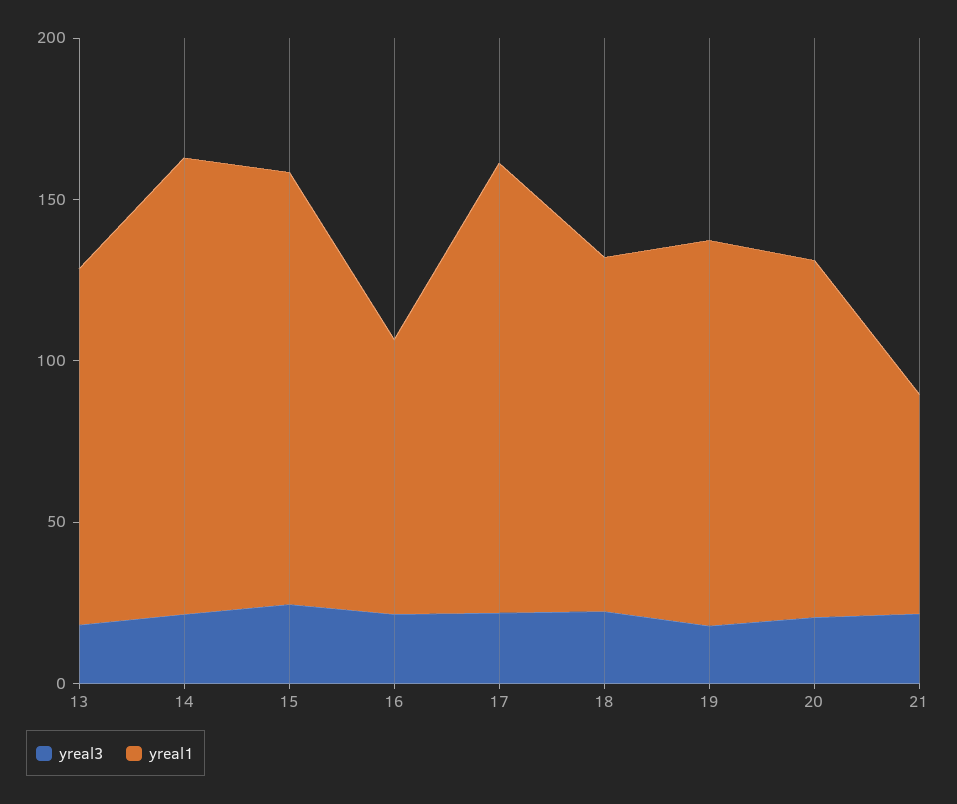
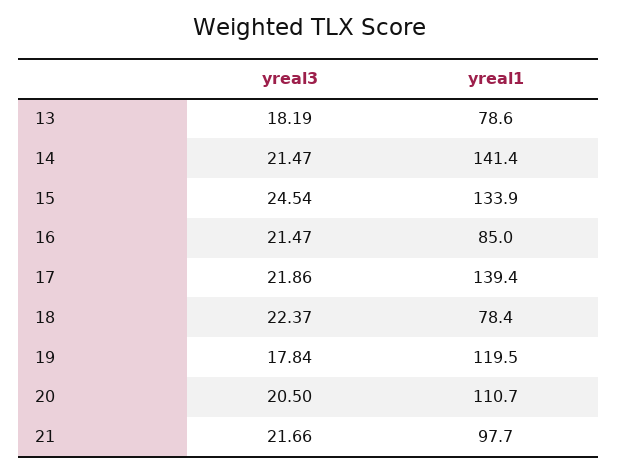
yreal1, 13: 110 -> 78.6
yreal1, 18: 110 -> 78.4
yreal1, 21: 70 -> 97.7

